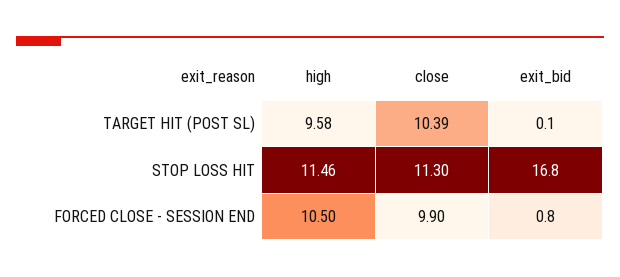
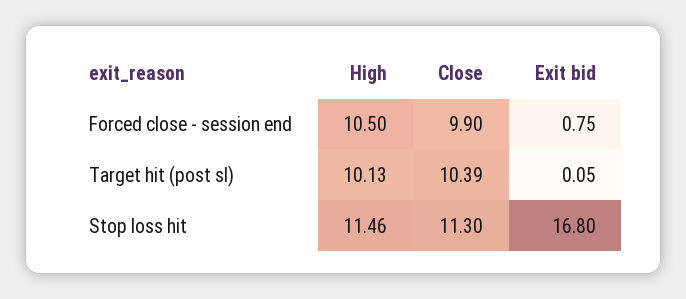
high, TARGET HIT (POST SL): 9.58 -> 10.13

